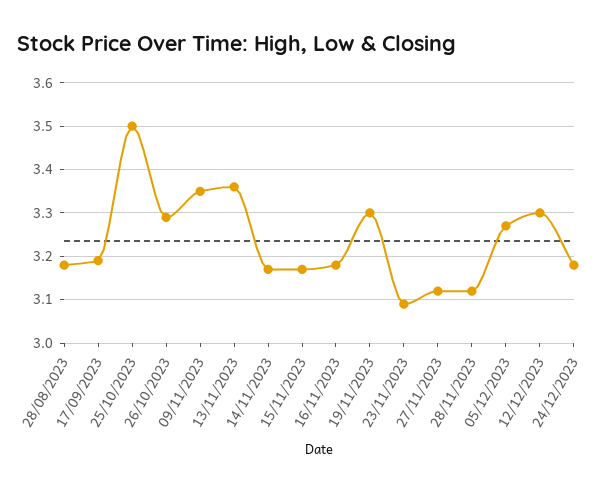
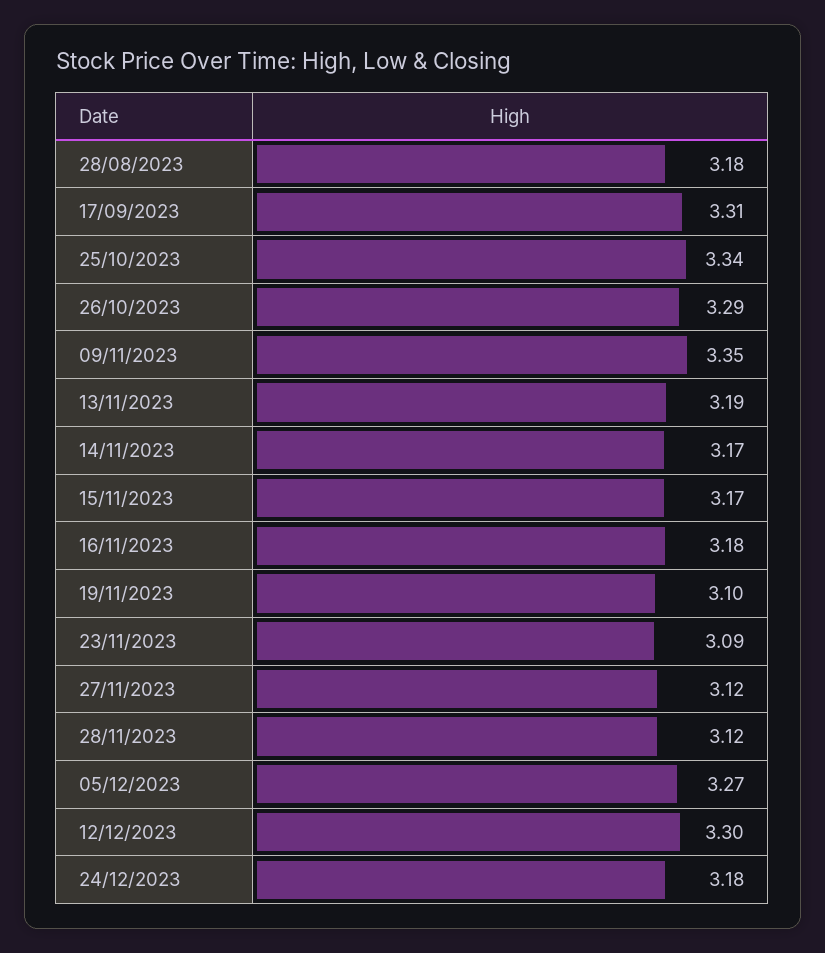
17/09/2023: 3.2 -> 3.31
25/10/2023: 3.5 -> 3.34
13/11/2023: 3.35 -> 3.19
19/11/2023: 3.3 -> 3.1

